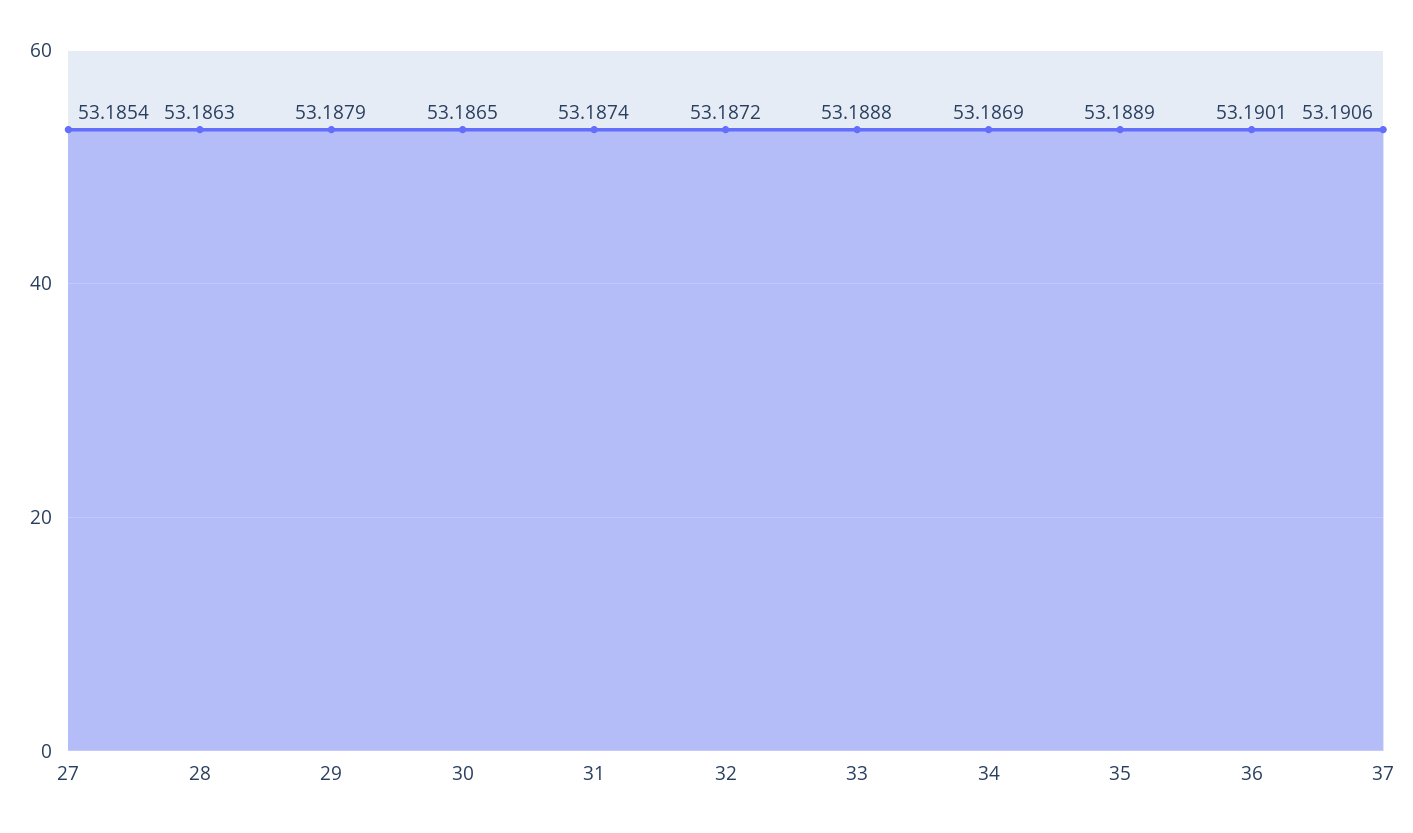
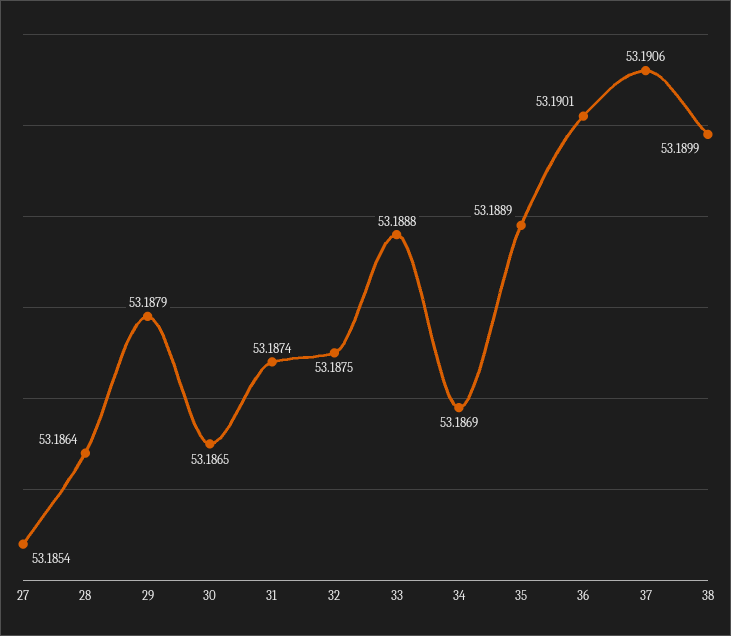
28: 53.1863 -> 53.1864
32: 53.1872 -> 53.1875
38: none -> 53.1899

